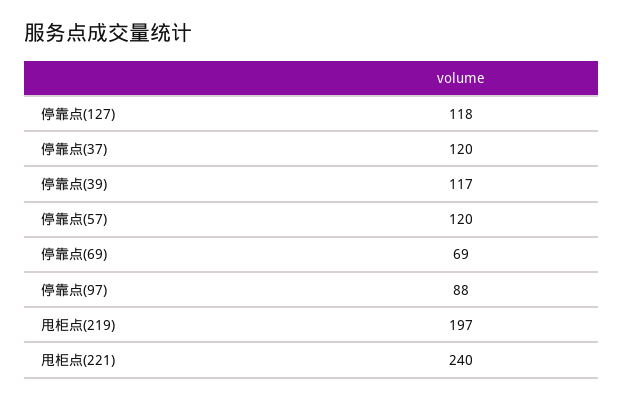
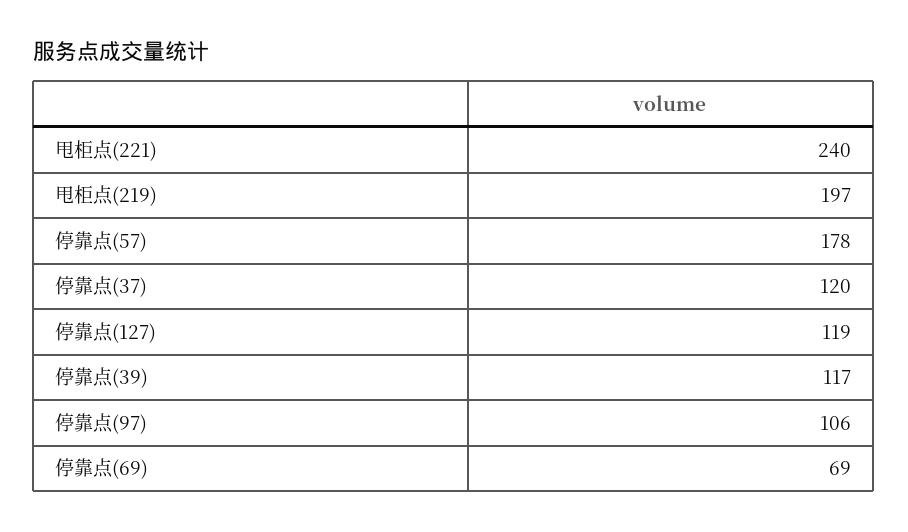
停靠点(127): 118 -> 119
停靠点(57): 120 -> 178
停靠点(97): 88 -> 106

